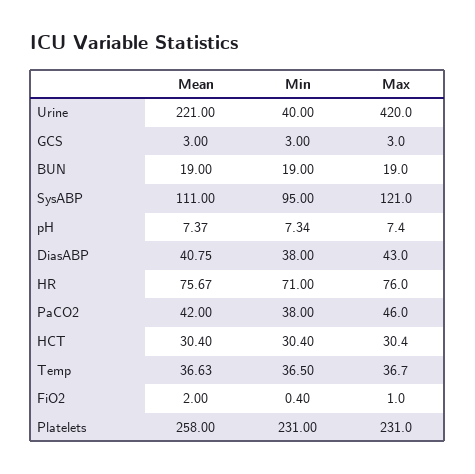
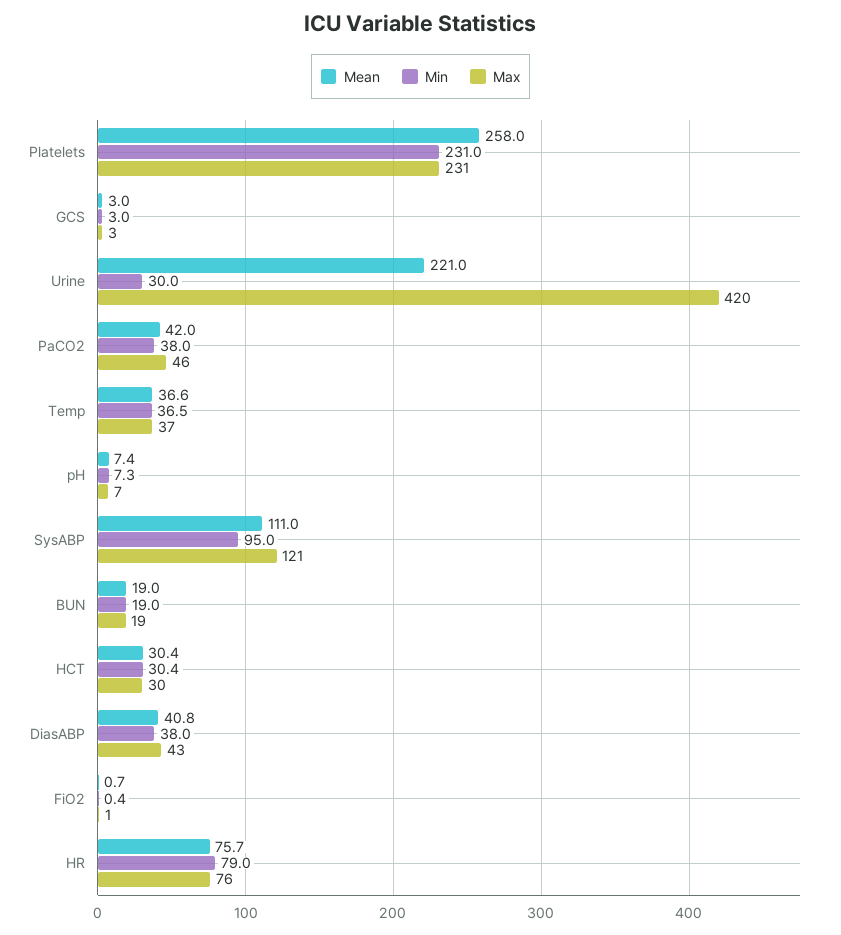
Min, Urine: 40 -> 30
Min, HR: 71 -> 79
Mean, FiO2: 2 -> 0.7

